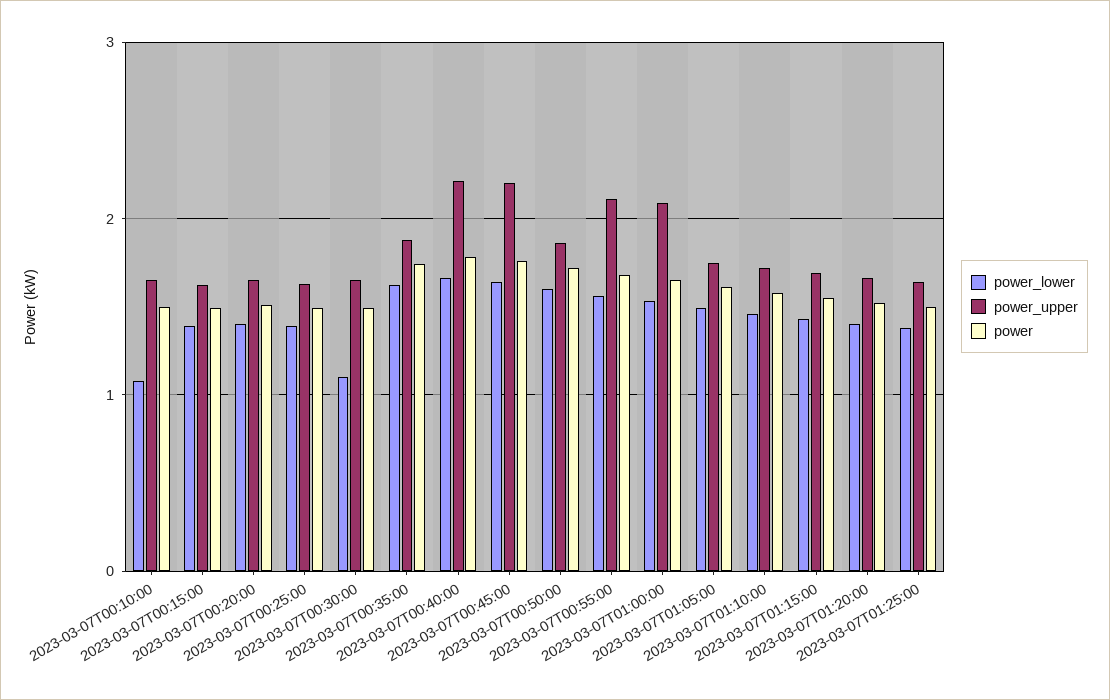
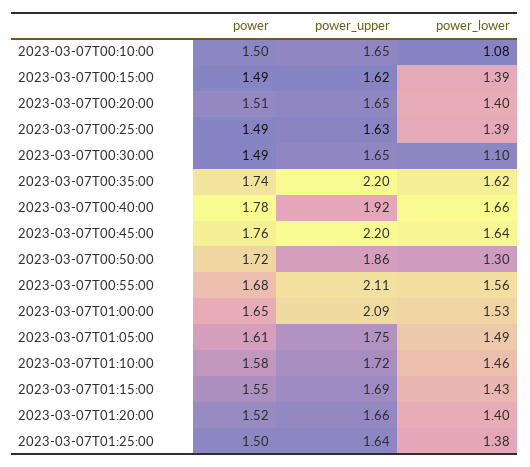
power_upper, 2023-03-07T00:35:00: 1.9 -> 2.2
power_upper, 2023-03-07T00:40:00: 2.2 -> 1.92
power_lower, 2023-03-07T00:50:00: 1.6 -> 1.3

